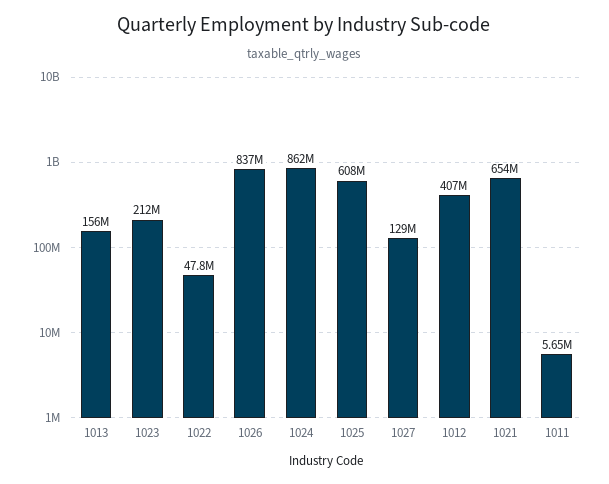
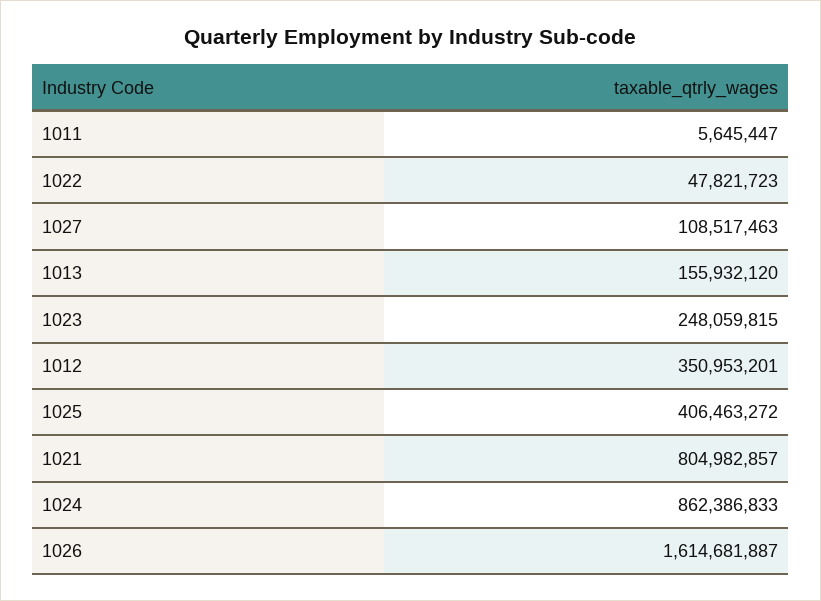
1023: 212000000 -> 248059815
1026: 837000000 -> 1614681887
1025: 608000000 -> 406463272
1027: 129000000 -> 108517463
1012: 407000000 -> 350953201
1021: 654000000 -> 804982857

